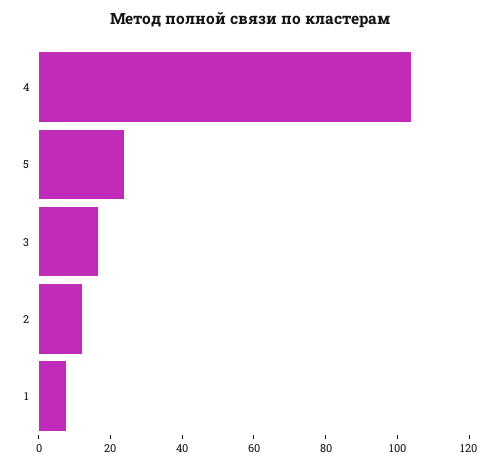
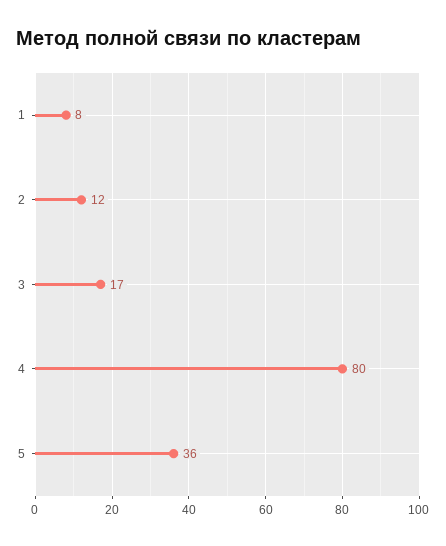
4: 105 -> 80
5: 25 -> 36

